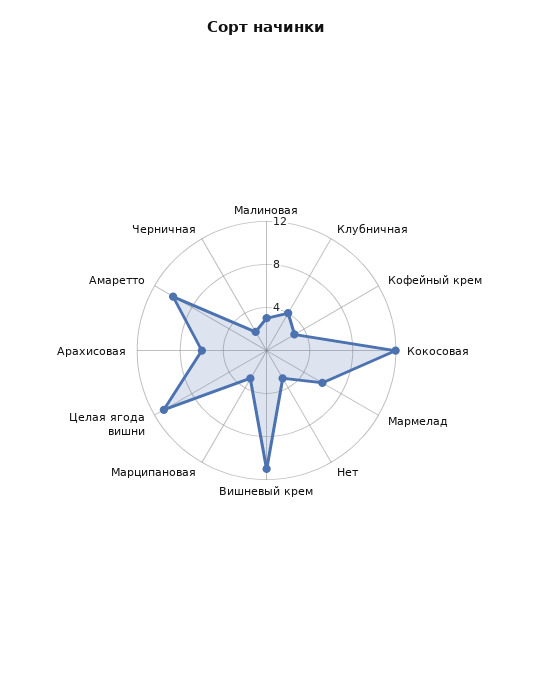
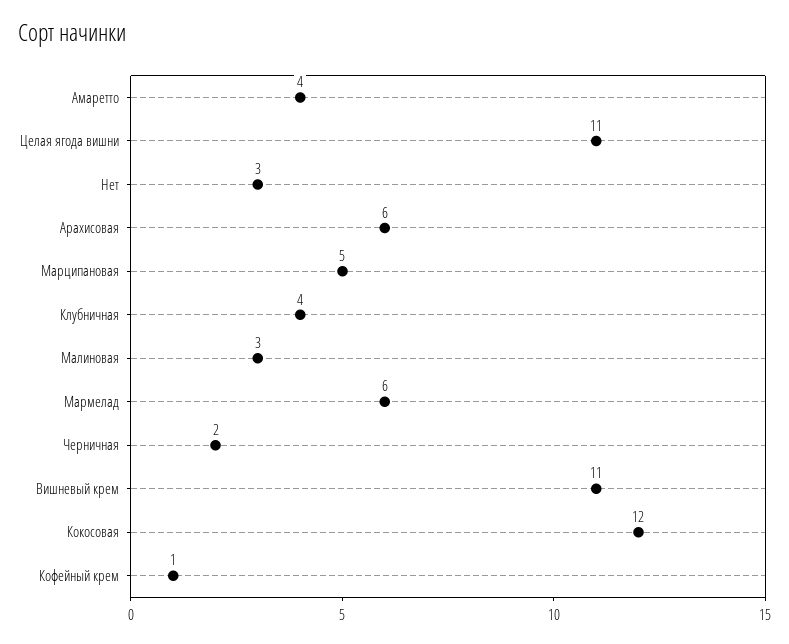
Кофейный крем: 3 -> 1
Марципановая: 3 -> 5
Амаретто: 10 -> 4

